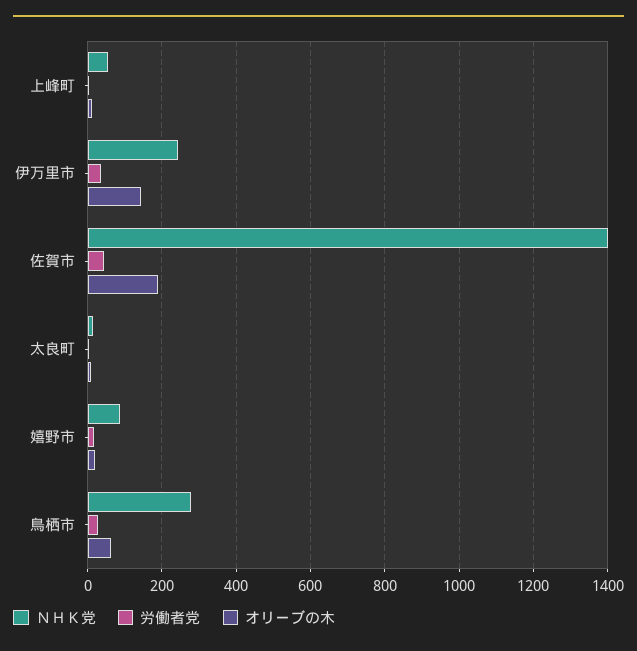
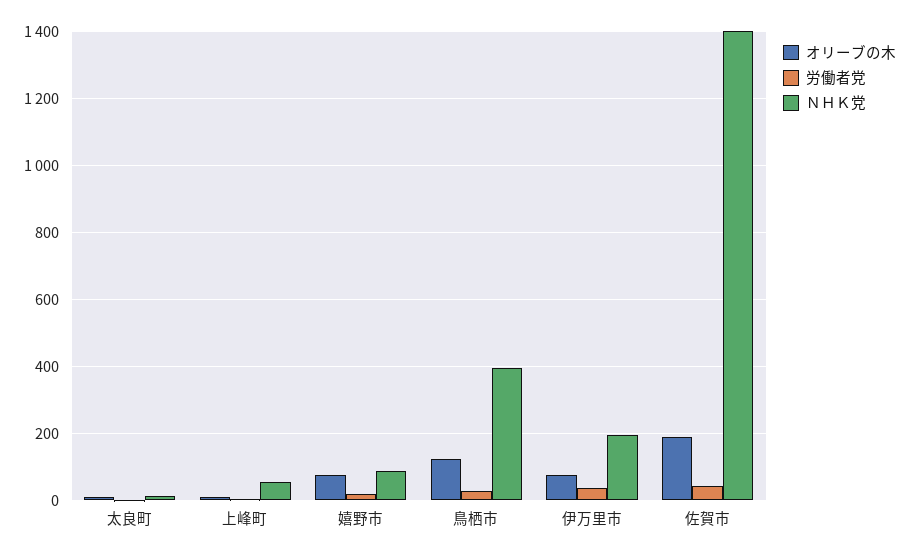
ＮＨＫ党, 伊万里市: 240 -> 200
オリーブの木, 伊万里市: 140 -> 80
オリーブの木, 嬉野市: 20 -> 80
ＮＨＫ党, 鳥栖市: 280 -> 400
オリーブの木, 鳥栖市: 60 -> 120

